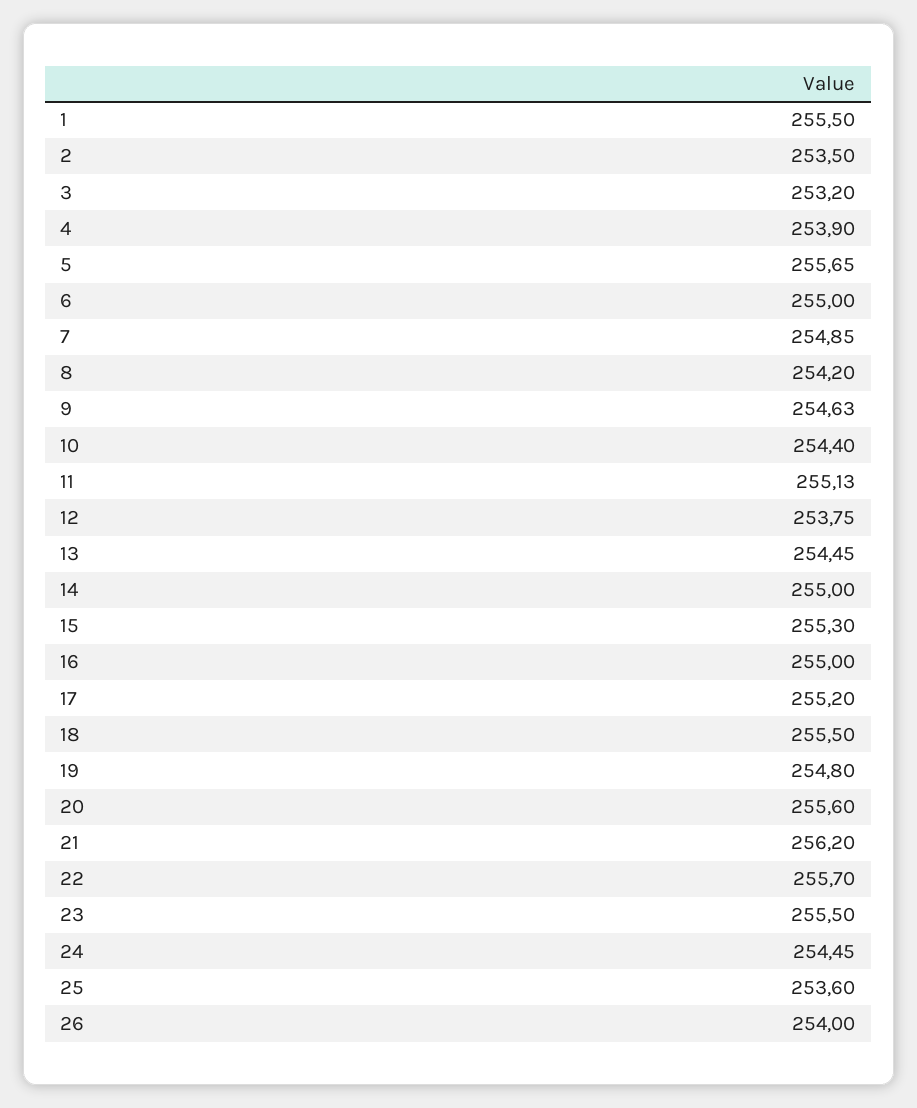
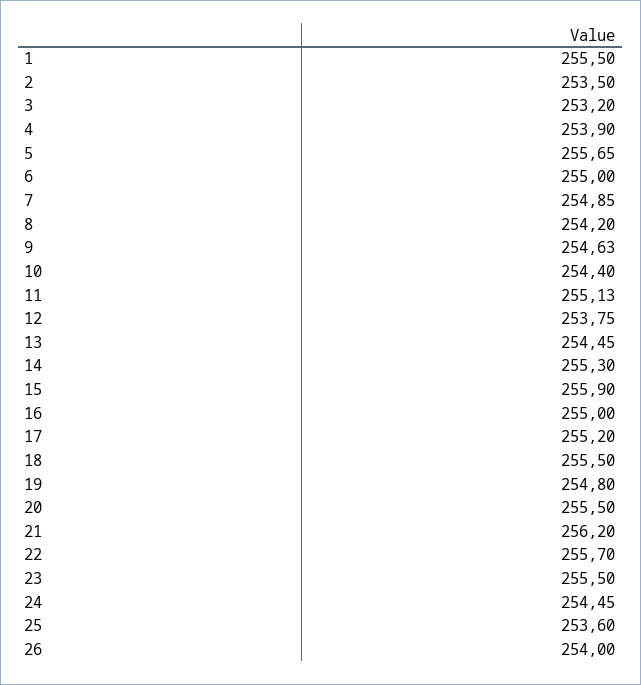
14: 255 -> 255.3
15: 255.3 -> 255.9
20: 255.6 -> 255.5

